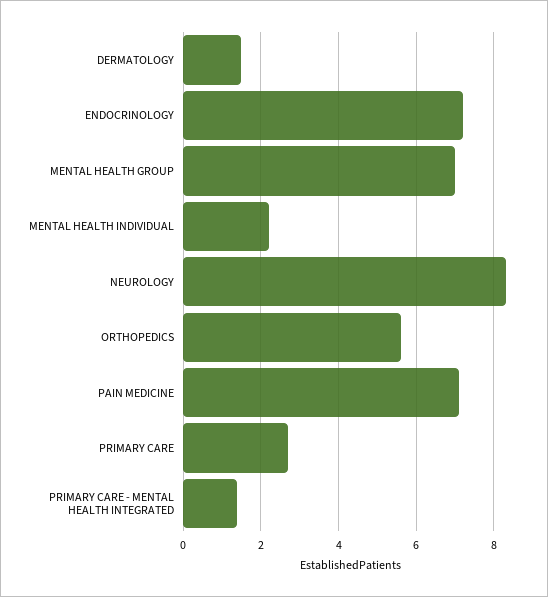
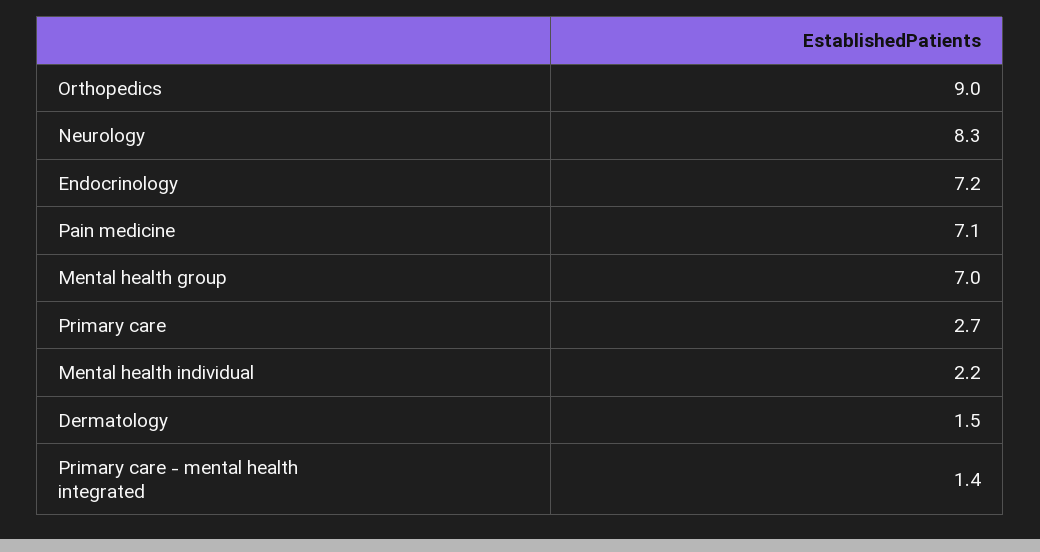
ORTHOPEDICS: 5.5 -> 9

